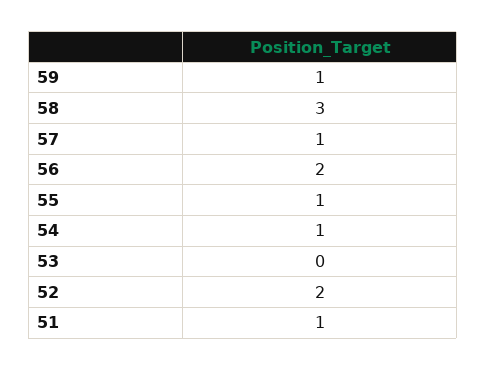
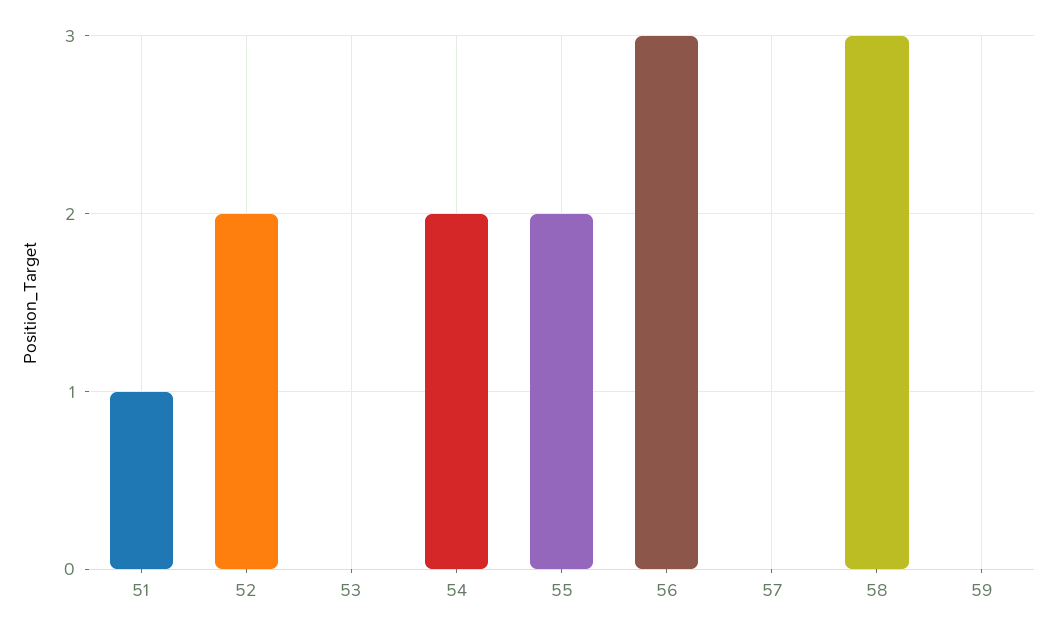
59: 1 -> 0
57: 1 -> 0
56: 2 -> 3
55: 1 -> 2
54: 1 -> 2

